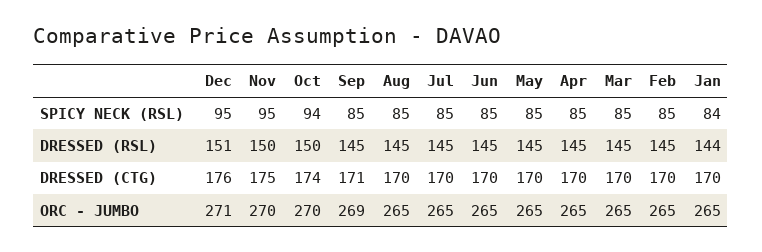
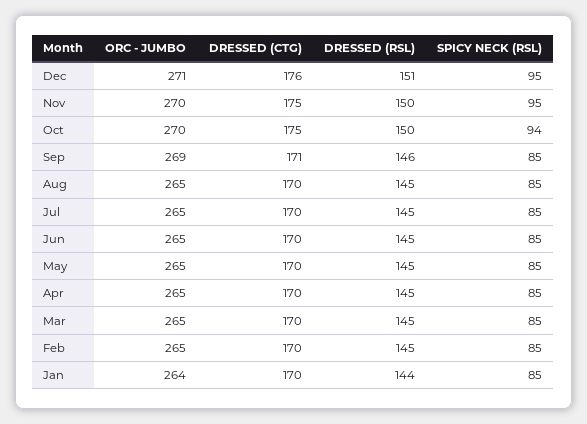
Jan, SPICY NECK (RSL): 84 -> 85
Sep, DRESSED (RSL): 145 -> 146
Oct, DRESSED (CTG): 174 -> 175
Jan, ORC - JUMBO: 265 -> 264

